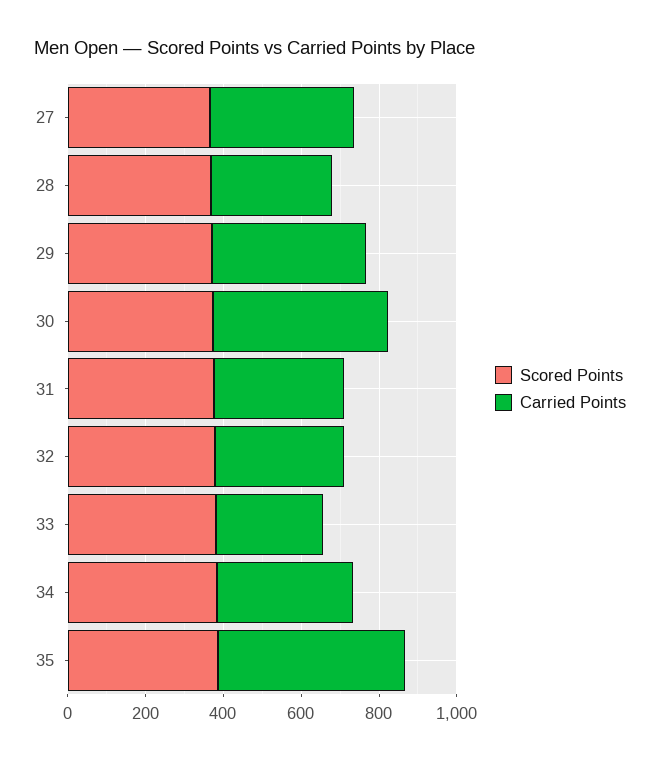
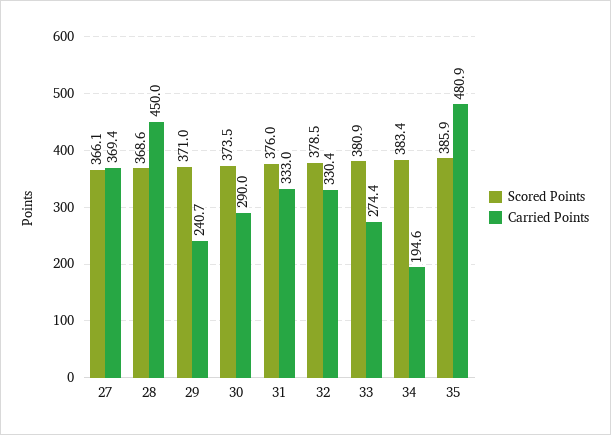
Carried Points, 28: 300 -> 450
Carried Points, 29: 400 -> 240.7
Carried Points, 30: 450 -> 290
Carried Points, 34: 350 -> 194.6

